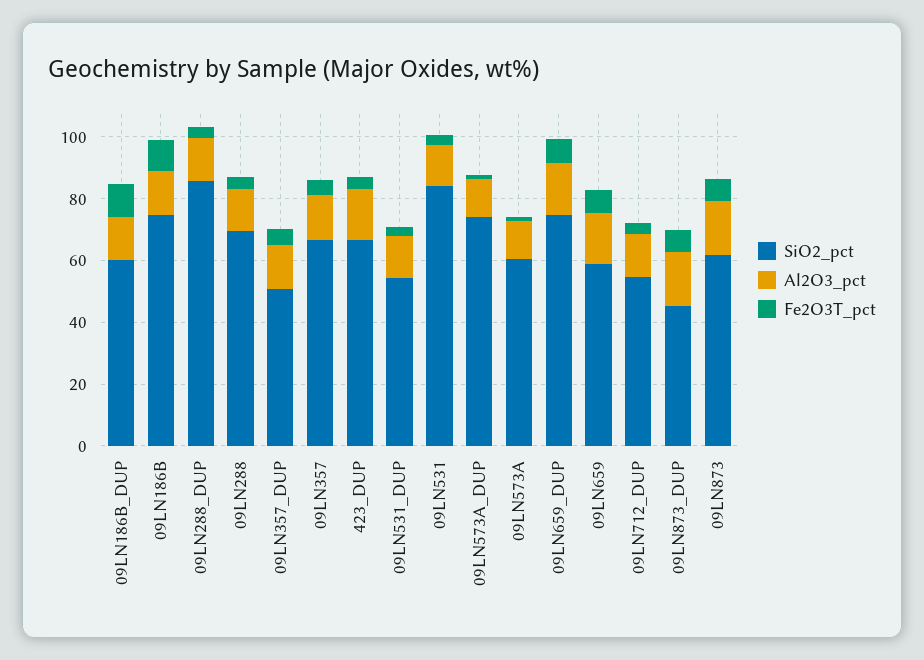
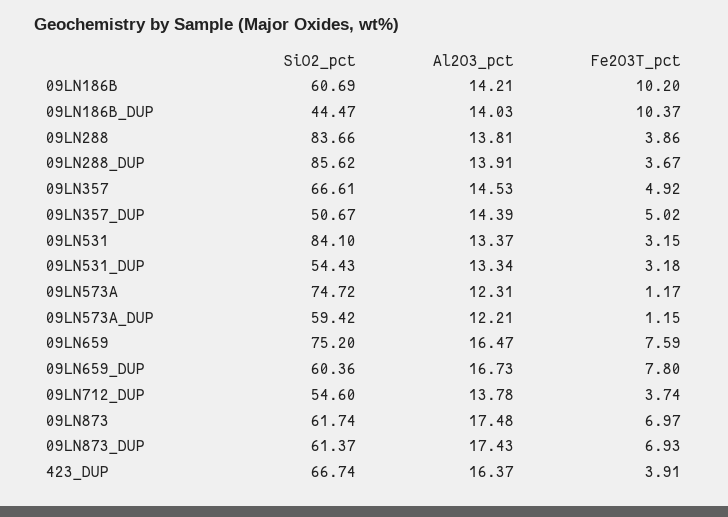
SiO2_pct, 09LN186B_DUP: 60 -> 44.47
SiO2_pct, 09LN186B: 75 -> 60.69
SiO2_pct, 09LN288: 70 -> 83.66
SiO2_pct, 09LN573A_DUP: 75 -> 59.42
SiO2_pct, 09LN573A: 60 -> 74.72
SiO2_pct, 09LN659_DUP: 75 -> 60.36
SiO2_pct, 09LN659: 60 -> 75.2
SiO2_pct, 09LN873_DUP: 45 -> 61.37

